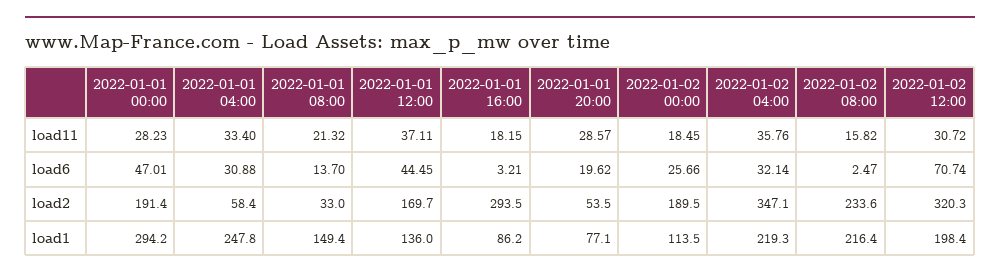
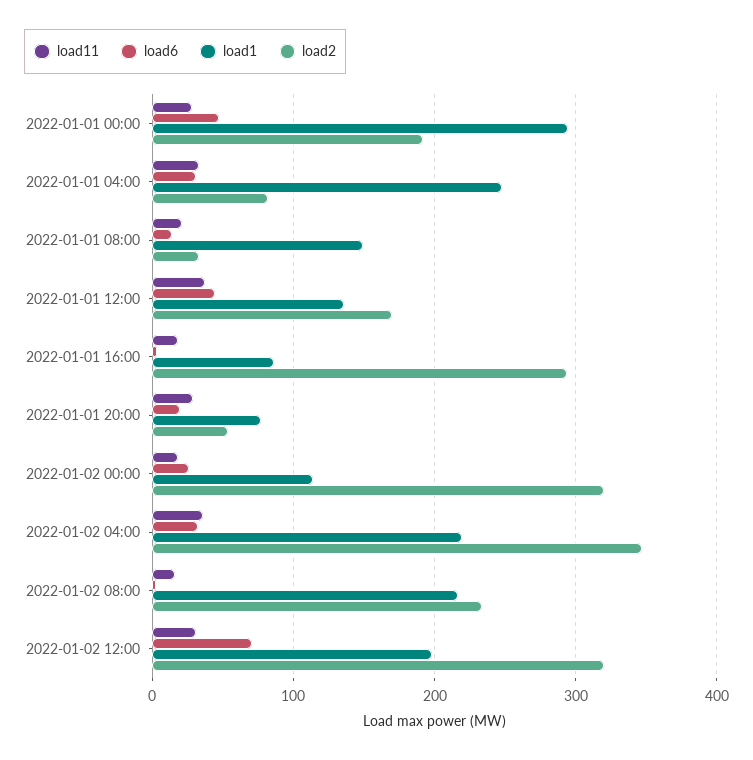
load2, 2022-01-01 04:00: 58.4 -> 80
load2, 2022-01-02 00:00: 189.5 -> 320

